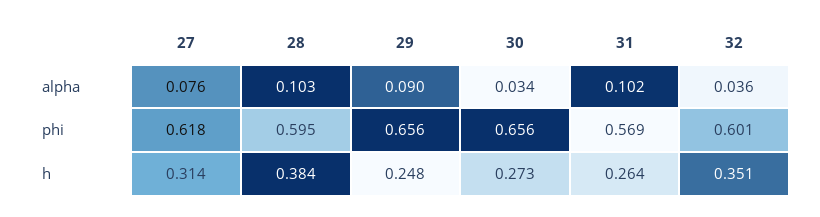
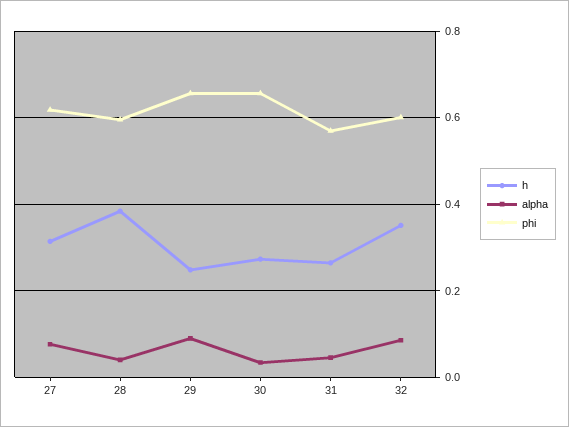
alpha, 28: 0.103 -> 0.04
alpha, 31: 0.102 -> 0.04
alpha, 32: 0.036 -> 0.08

